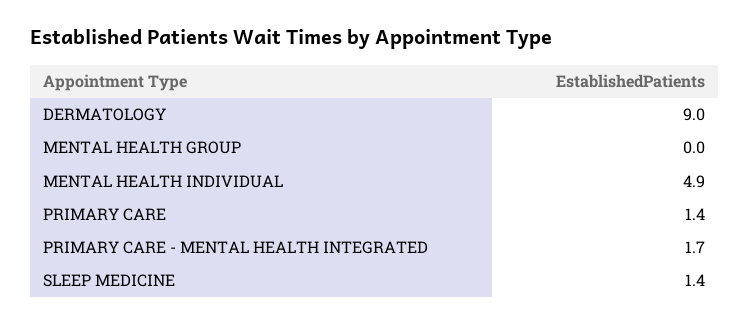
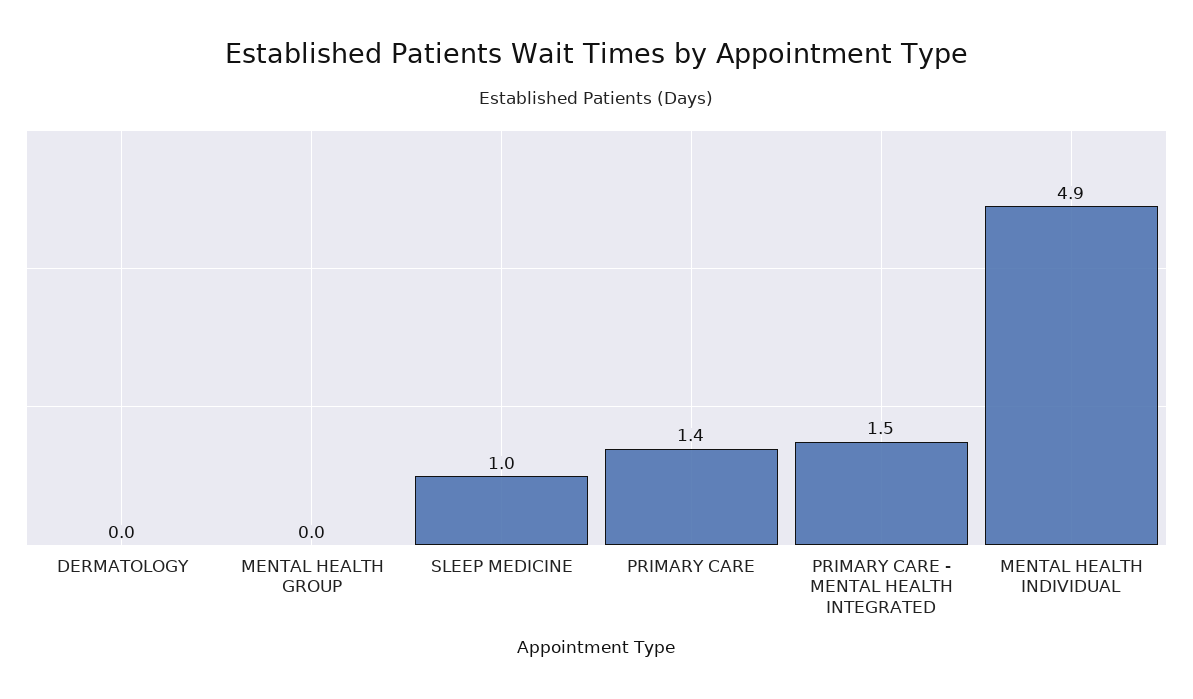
DERMATOLOGY: 9 -> 0
PRIMARY CARE - MENTAL HEALTH INTEGRATED: 1.7 -> 1.5
SLEEP MEDICINE: 1.4 -> 1

